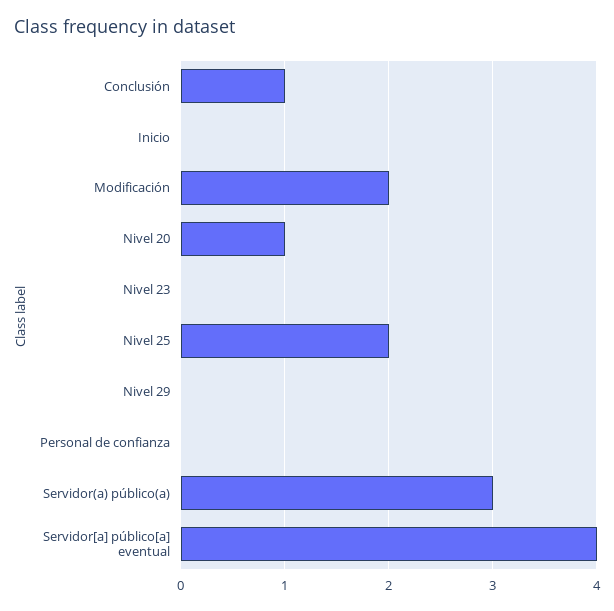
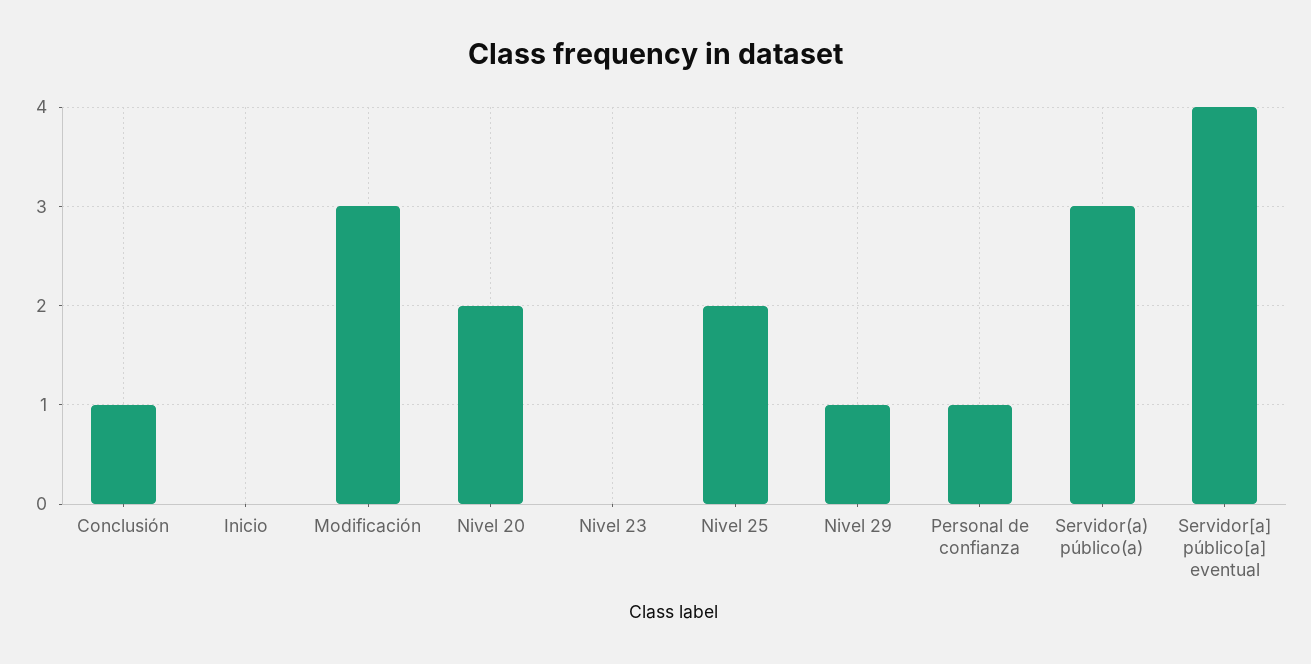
Modificación: 2 -> 3
Nivel 20: 1 -> 2
Nivel 29: 0 -> 1
Personal de confianza: 0 -> 1

